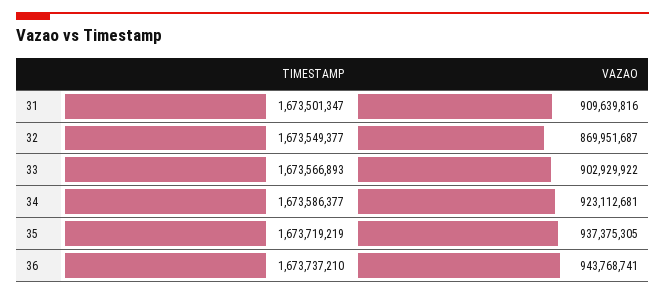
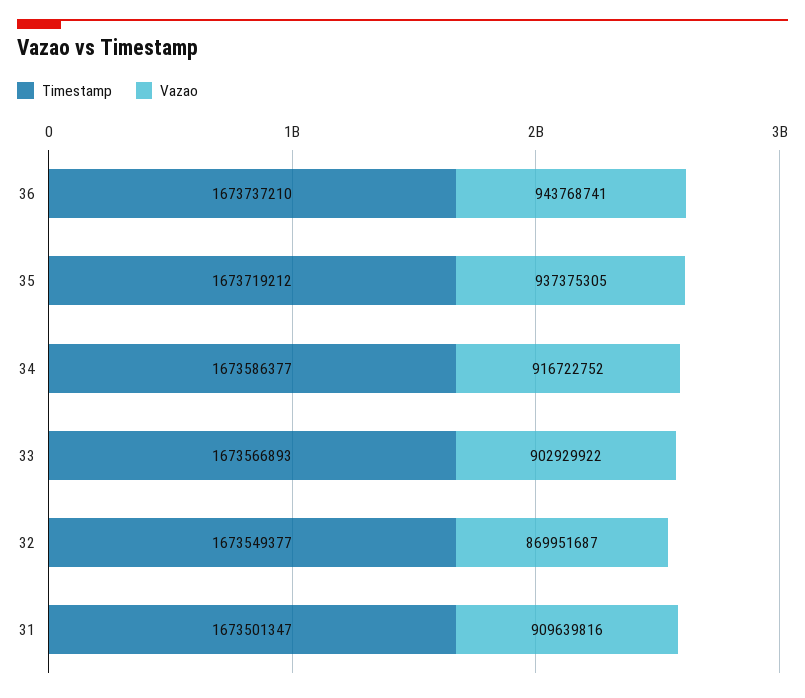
VAZAO, 34: 923112681 -> 916722752
TIMESTAMP, 35: 1673719219 -> 1673719212

